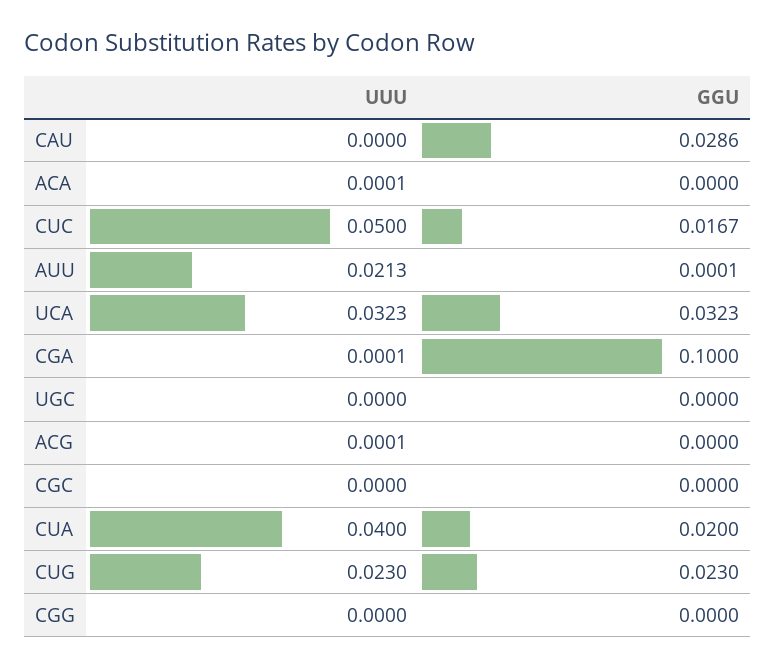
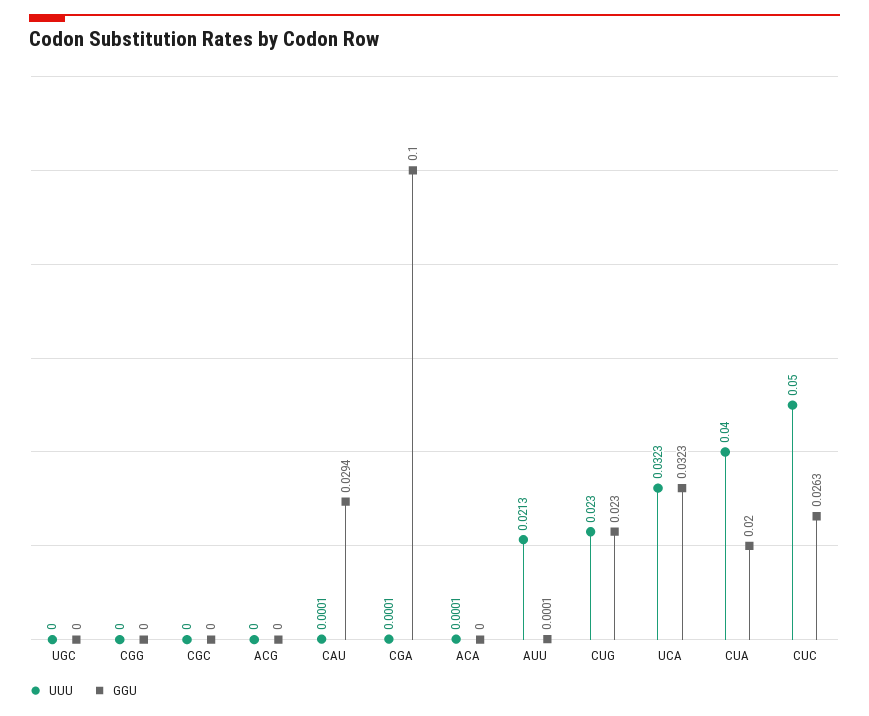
UUU, CAU: 0 -> 0.0001
GGU, CAU: 0.0286 -> 0.0294
GGU, CUC: 0.0167 -> 0.0263
UUU, ACG: 0.0001 -> 0

